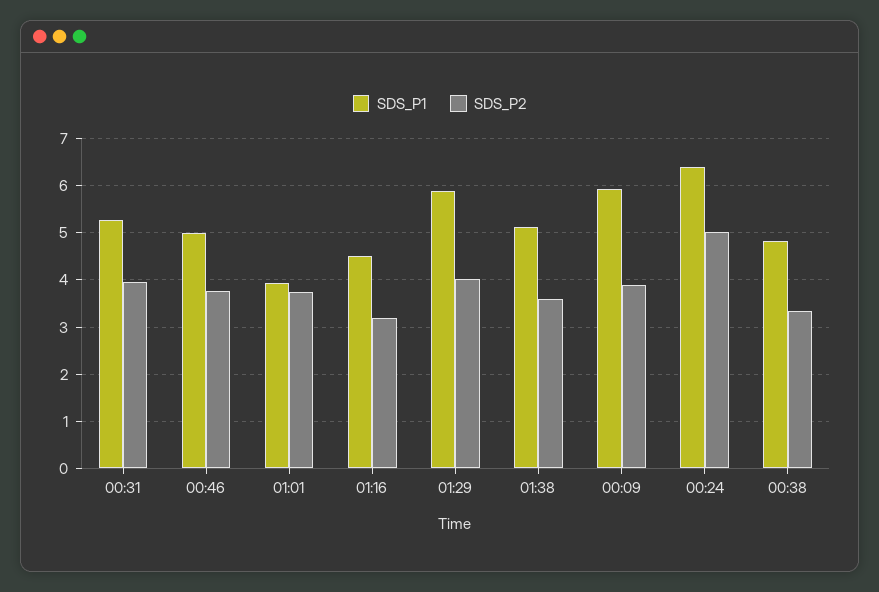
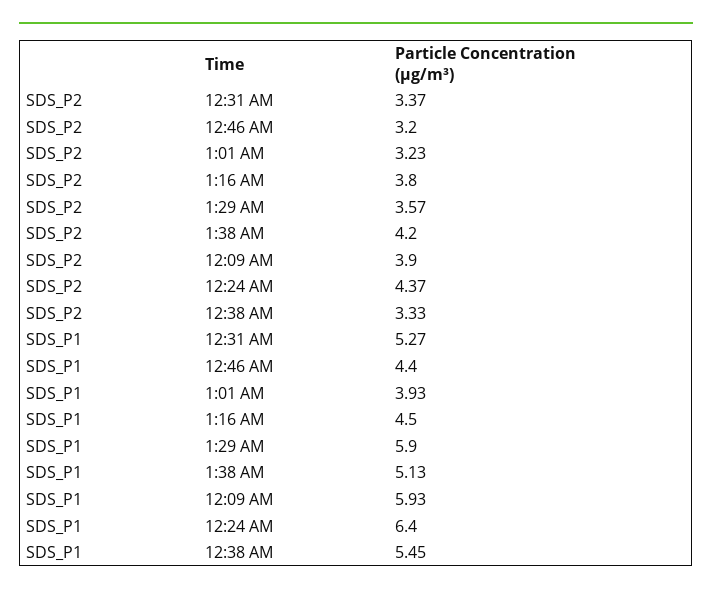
SDS_P2, 00:31: 4 -> 3.37
SDS_P1, 00:46: 5 -> 4.4
SDS_P2, 00:46: 3.8 -> 3.2
SDS_P2, 01:01: 3.8 -> 3.23
SDS_P2, 01:16: 3.2 -> 3.8
SDS_P2, 01:29: 4 -> 3.57
SDS_P2, 01:38: 3.6 -> 4.2
SDS_P2, 00:24: 5 -> 4.37
SDS_P1, 00:38: 4.8 -> 5.45

